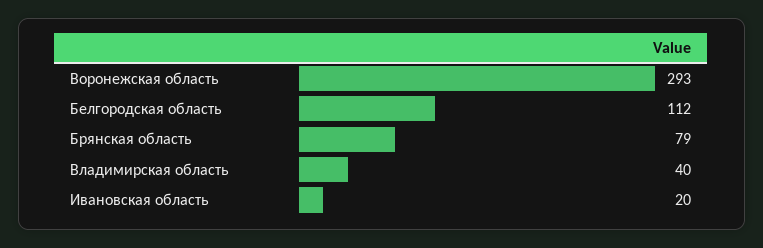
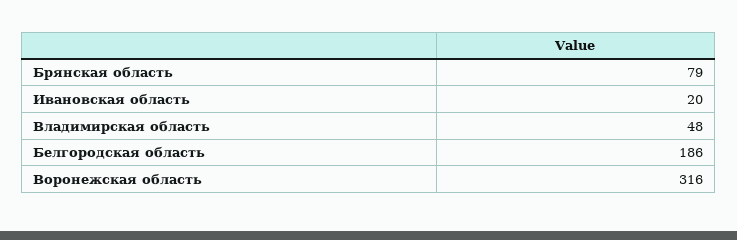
Воронежская область: 293 -> 316
Белгородская область: 112 -> 186
Владимирская область: 40 -> 48

